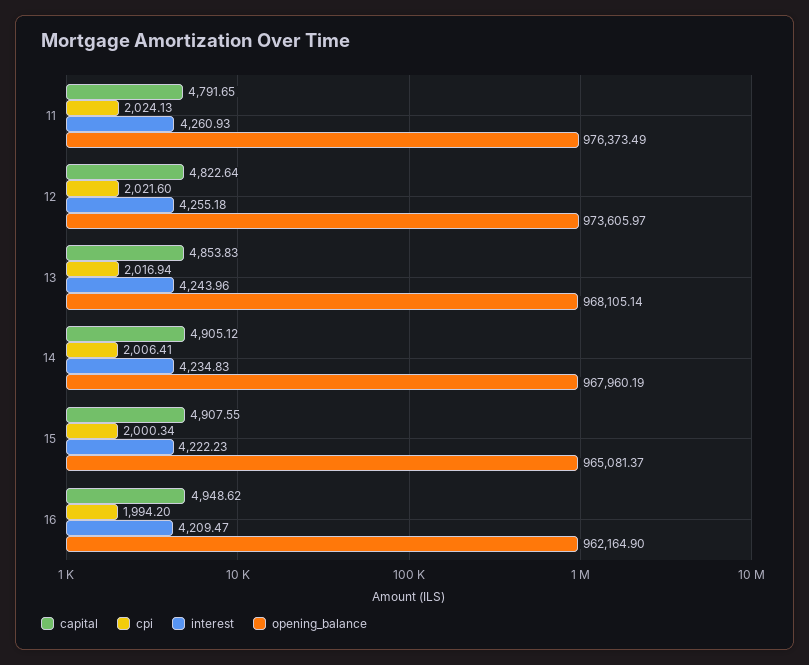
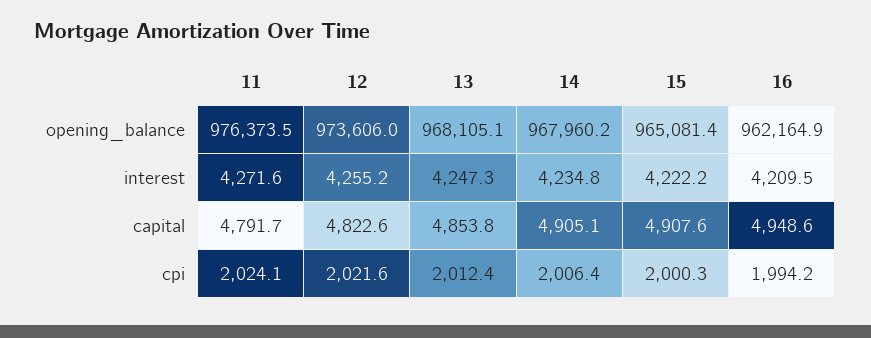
interest, 11: 4260.93 -> 4271.6
cpi, 13: 2016.94 -> 2012.4
interest, 13: 4243.96 -> 4247.3

